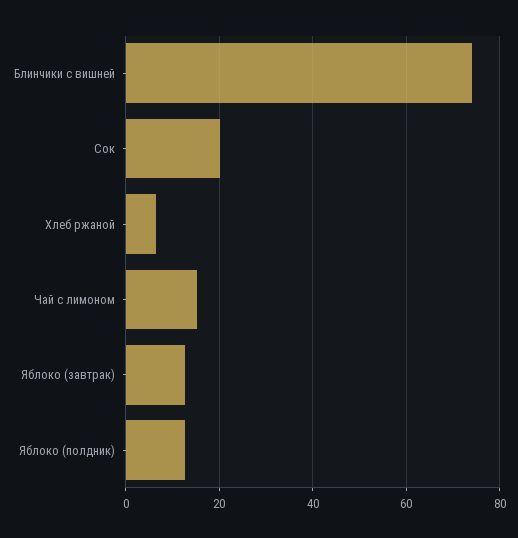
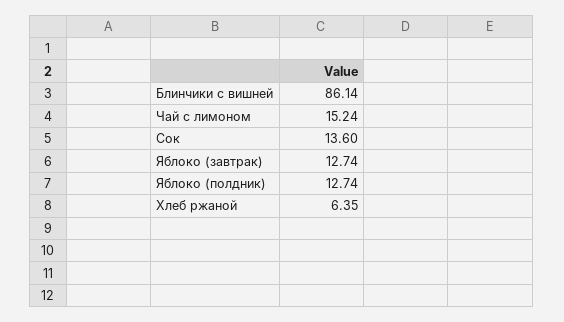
Блинчики с вишней: 74 -> 86.14
Сок: 20 -> 13.6

